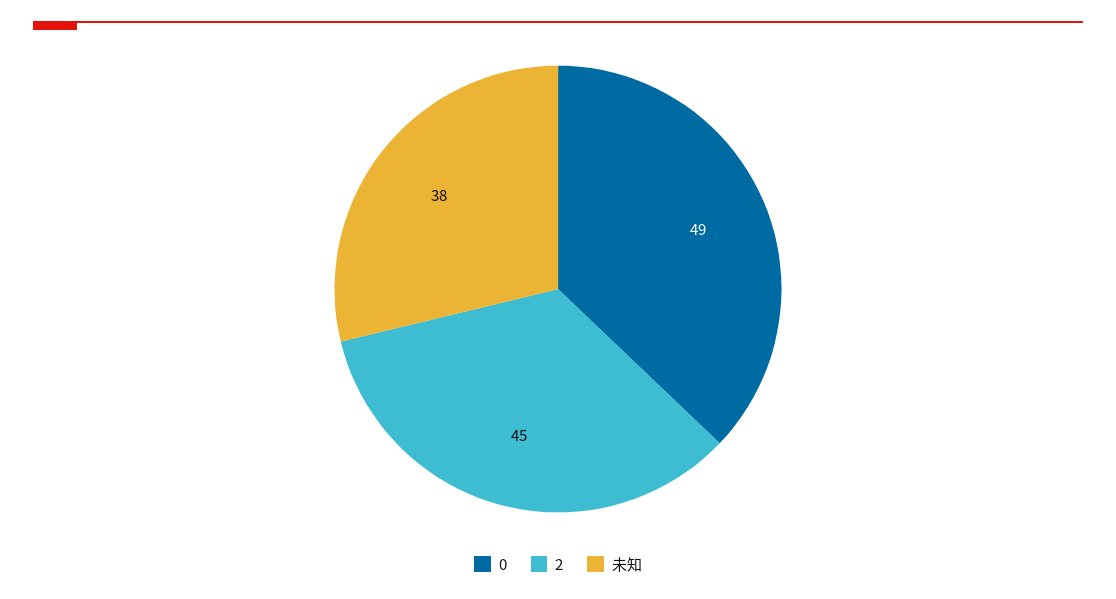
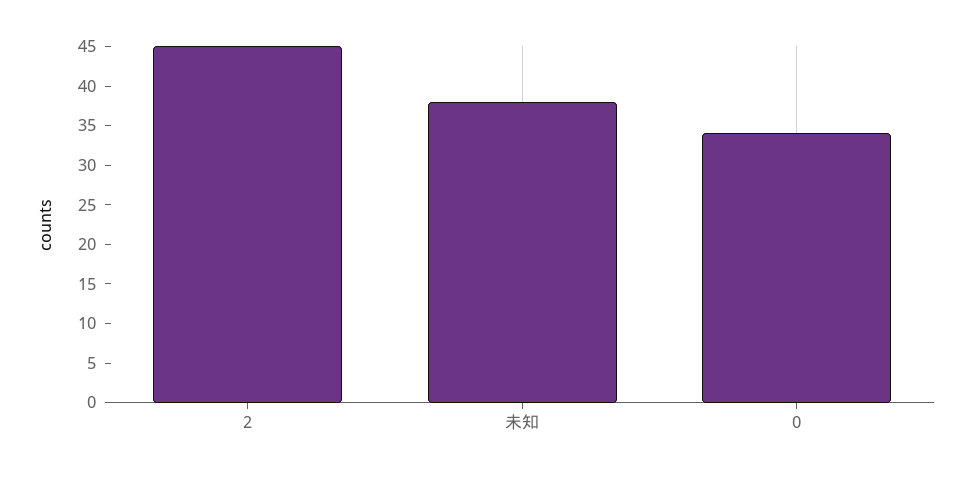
0: 49 -> 35

